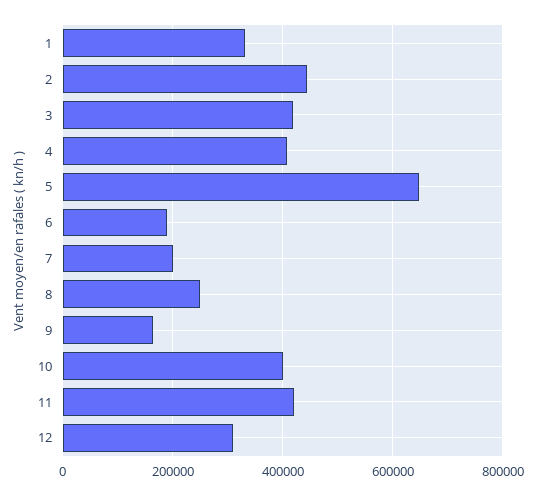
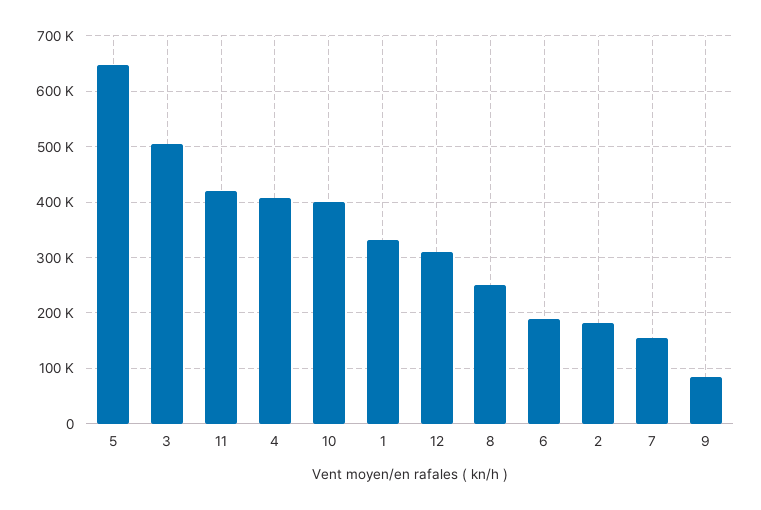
2: 440000 -> 180000
3: 420000 -> 500000
7: 200000 -> 160000
9: 160000 -> 80000

